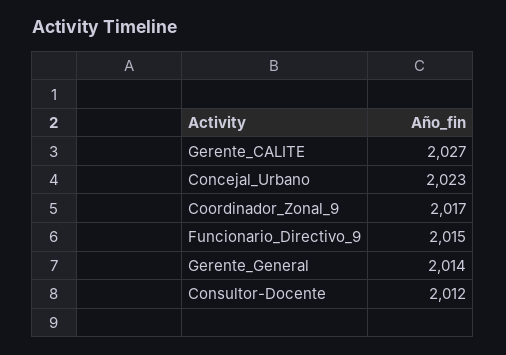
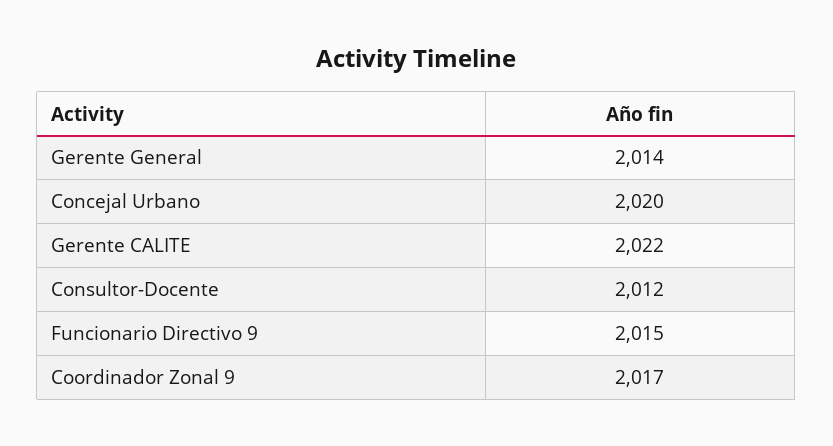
Gerente_CALITE: 2027 -> 2022
Concejal_Urbano: 2023 -> 2020

